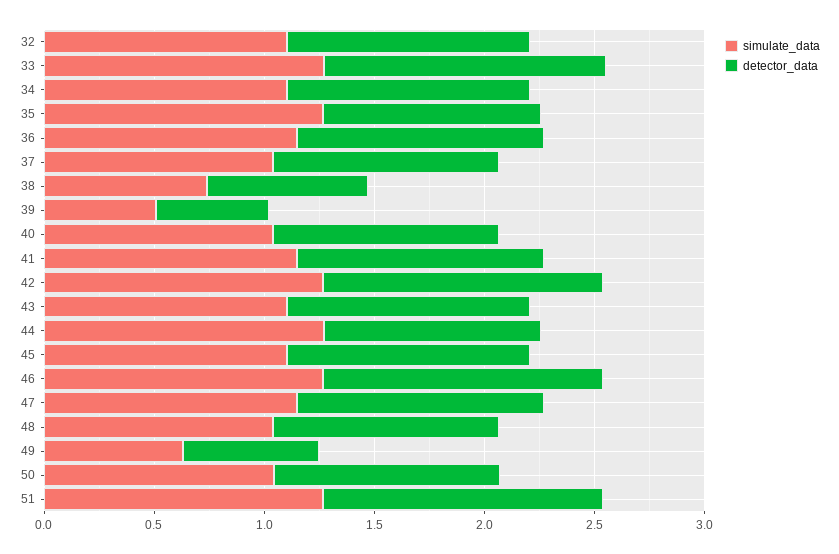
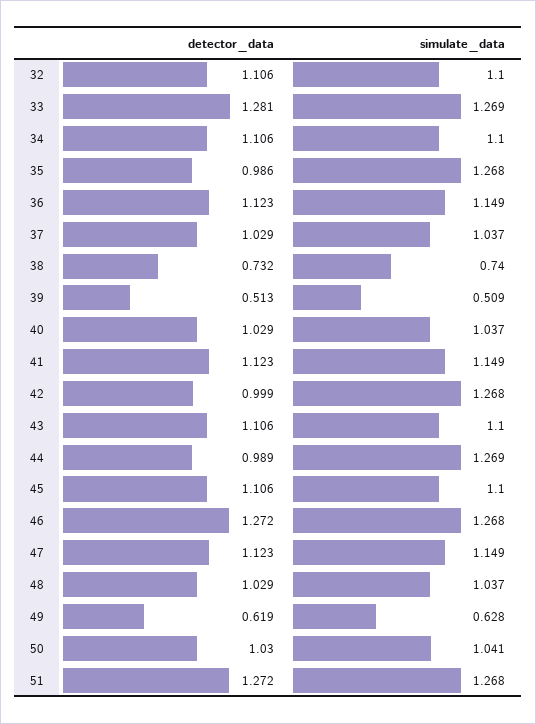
detector_data, 42: 1.3 -> 0.999

